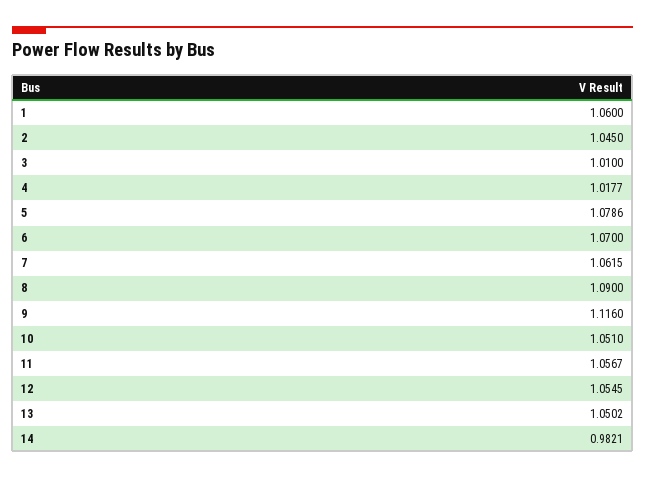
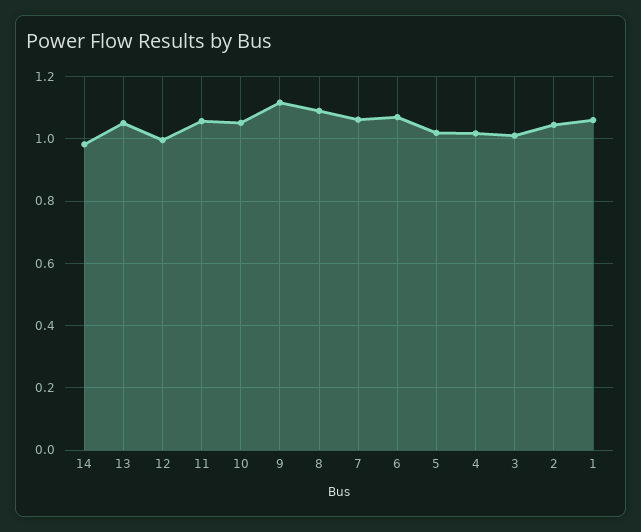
5: 1.0786 -> 1.02
12: 1.0545 -> 1

